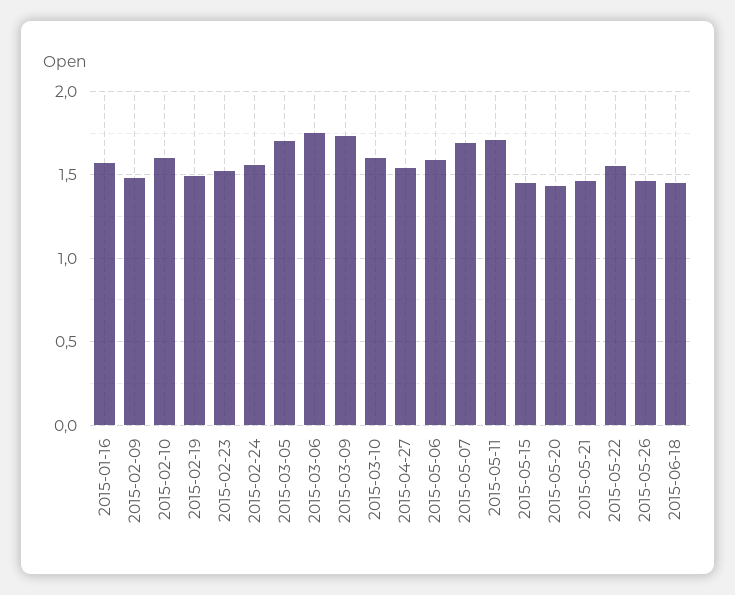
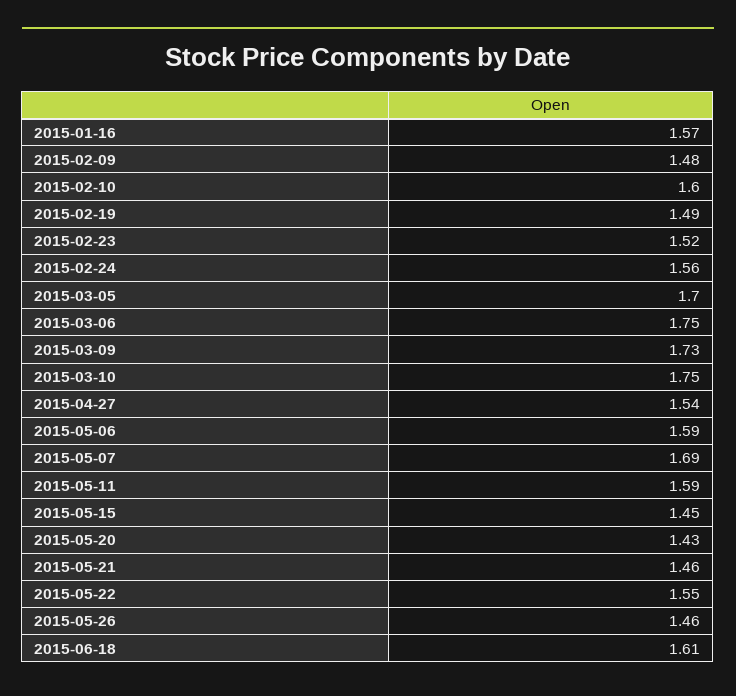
2015-03-10: 1.6 -> 1.75
2015-05-11: 1.7 -> 1.59
2015-06-18: 1.45 -> 1.61

